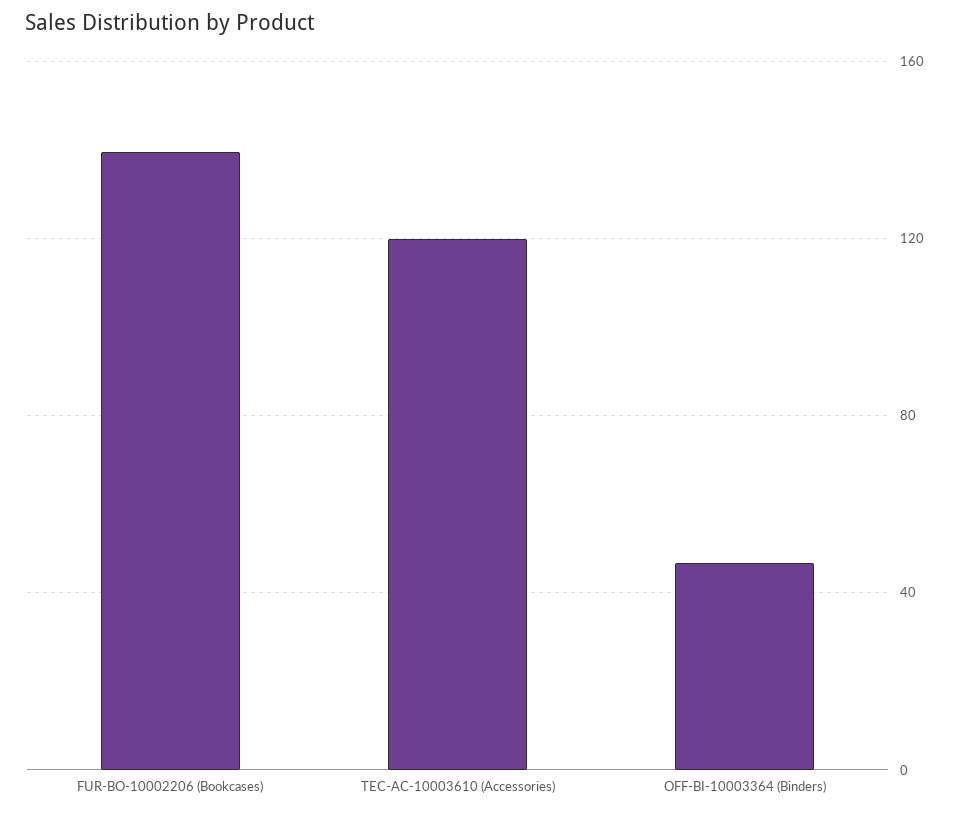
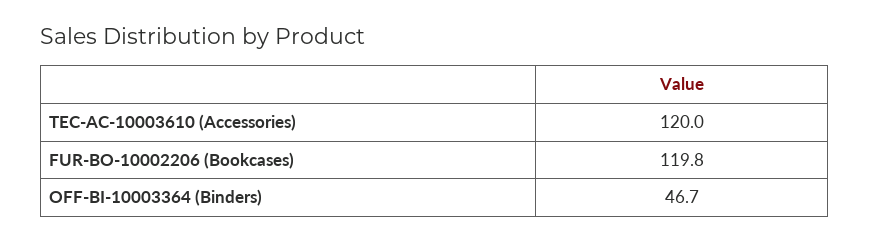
FUR-BO-10002206 (Bookcases): 140 -> 119.8

